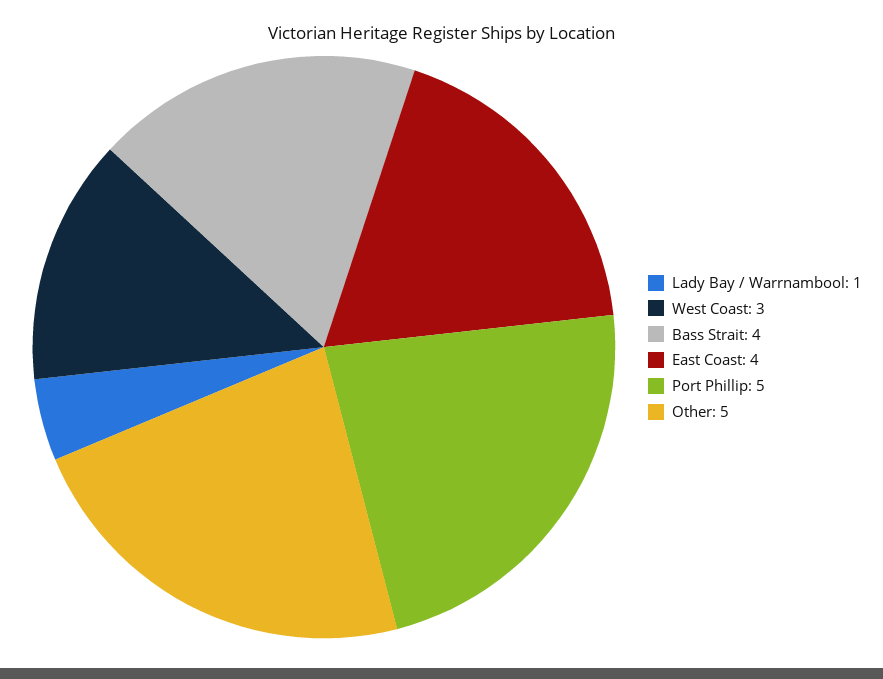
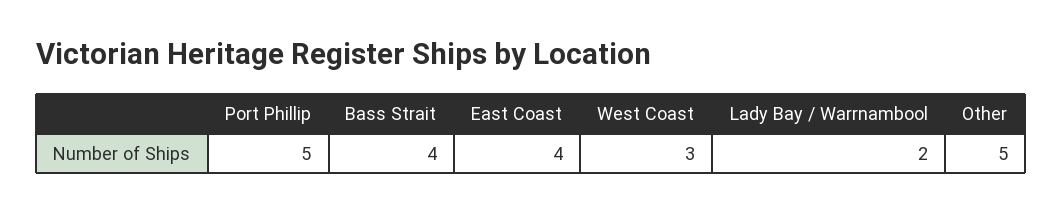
Lady Bay / Warrnambool: 1 -> 2

